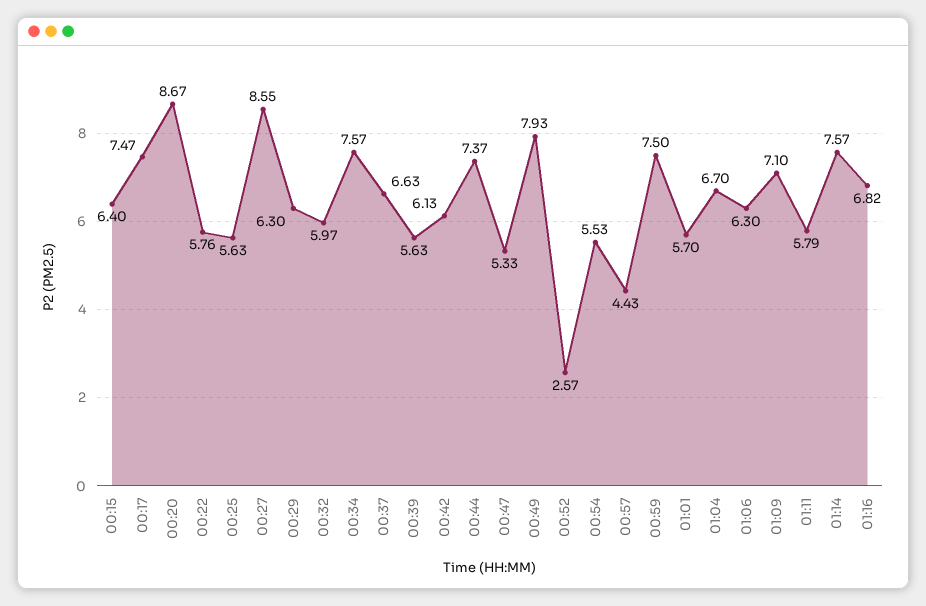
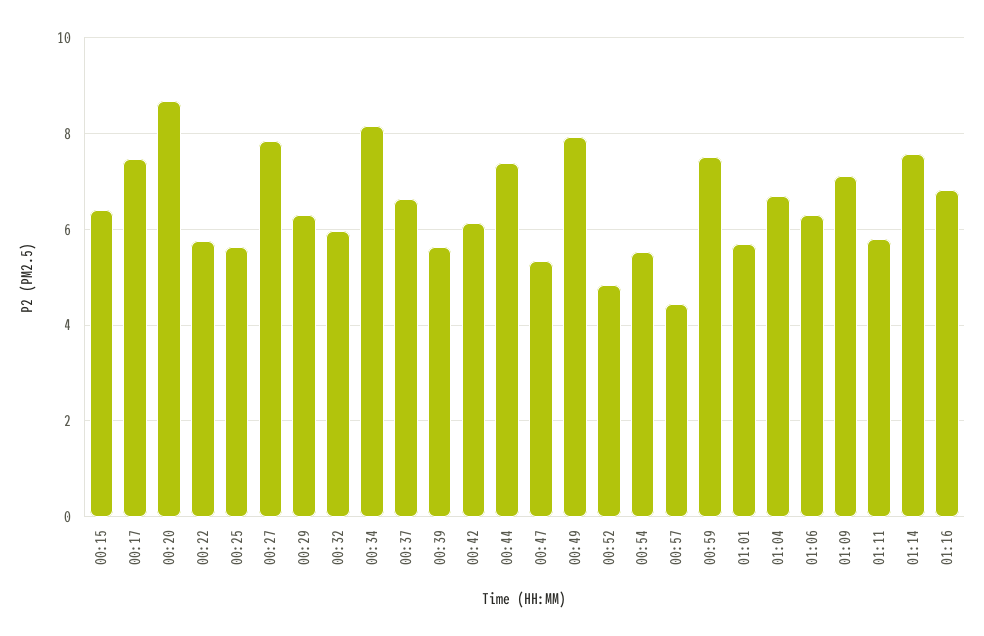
00:27: 8.55 -> 7.8
00:34: 7.57 -> 8.2
00:52: 2.57 -> 4.8

